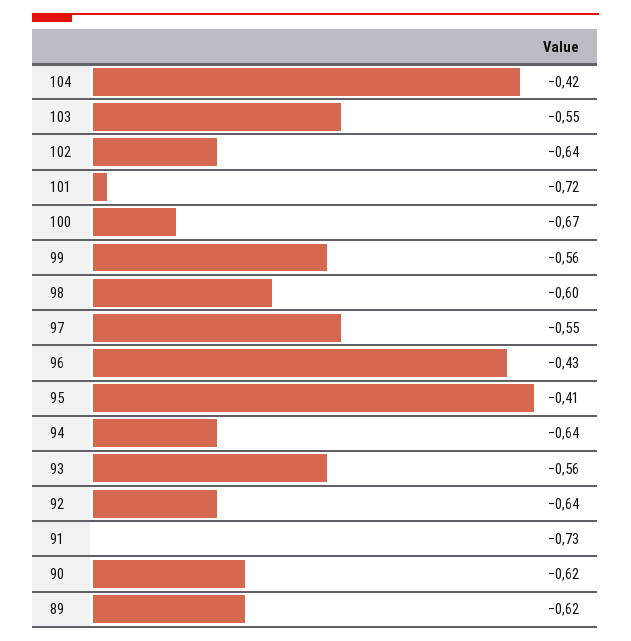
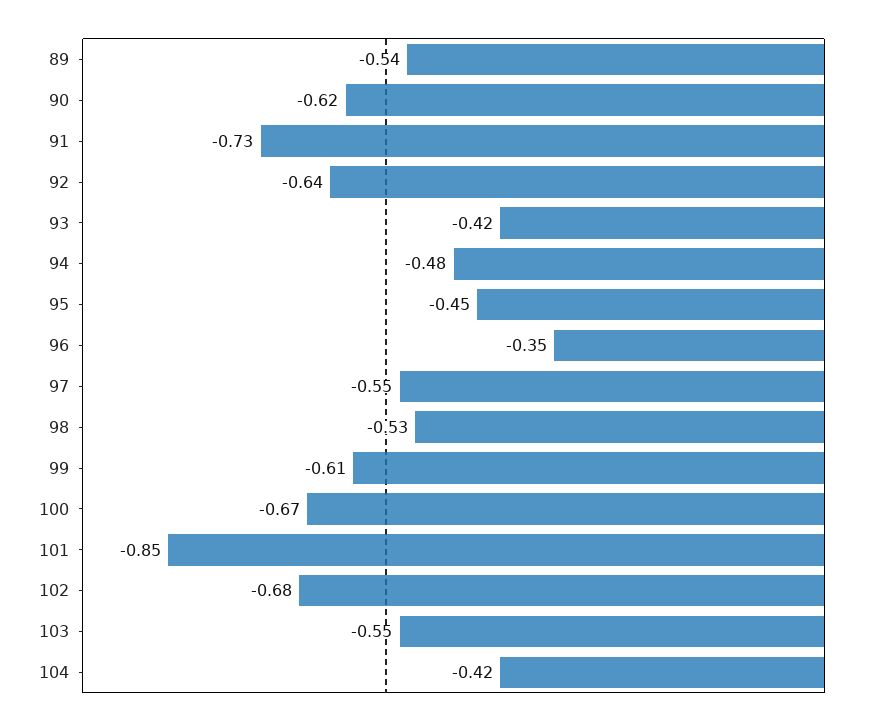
102: -0.64 -> -0.68
101: -0.72 -> -0.85
99: -0.56 -> -0.61
98: -0.6 -> -0.53
96: -0.43 -> -0.35
95: -0.41 -> -0.45
94: -0.64 -> -0.48
93: -0.56 -> -0.42
89: -0.62 -> -0.54

